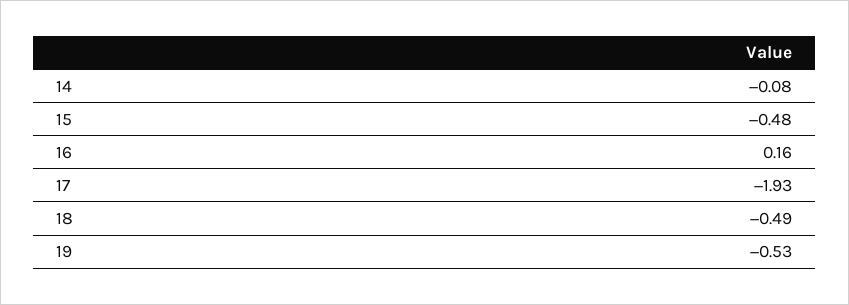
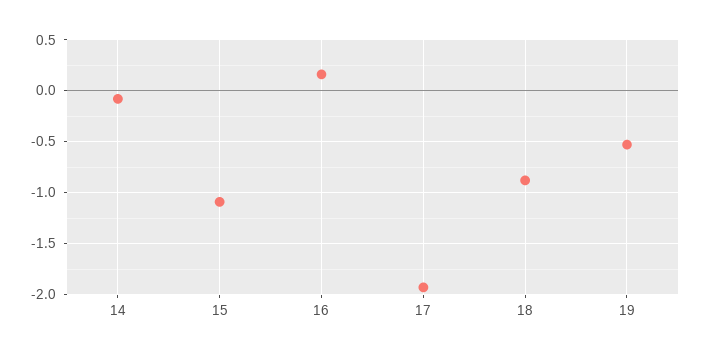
15: -0.48 -> -1.1
18: -0.49 -> -0.9

